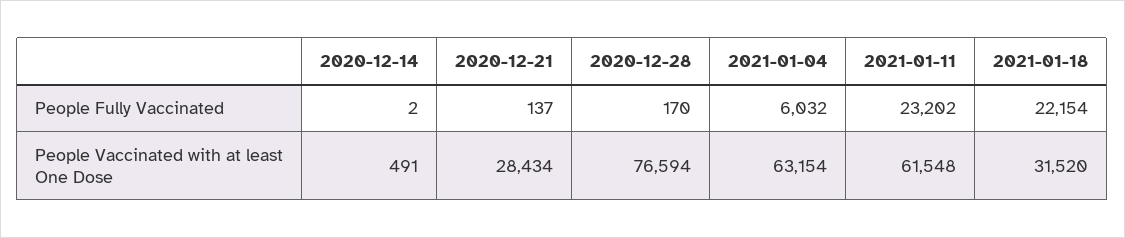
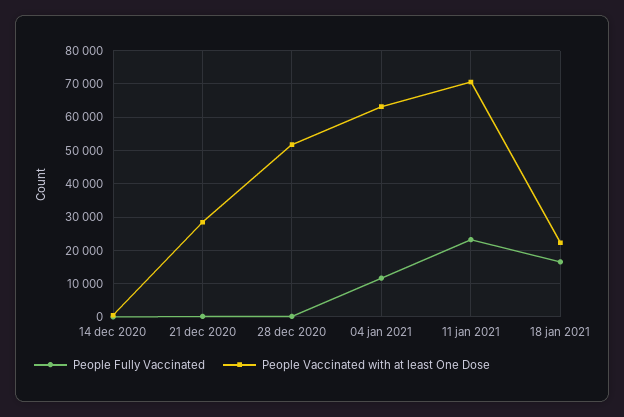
People Fully Vaccinated, 2021-01-04: 6032 -> 12000
People Fully Vaccinated, 2021-01-18: 22154 -> 16000
People Vaccinated with at least One Dose, 2020-12-28: 76594 -> 52000
People Vaccinated with at least One Dose, 2021-01-11: 61548 -> 70000
People Vaccinated with at least One Dose, 2021-01-18: 31520 -> 22000

